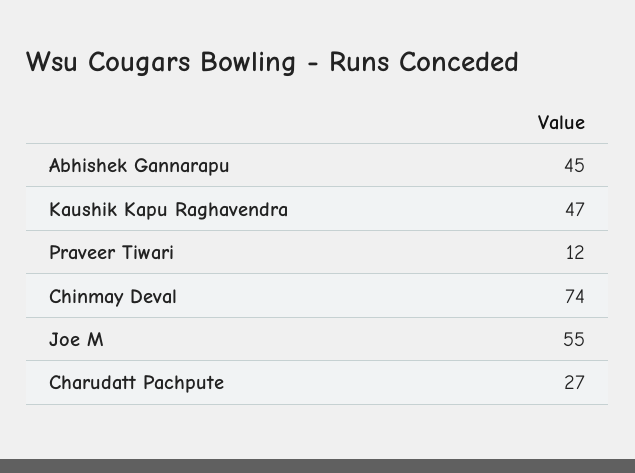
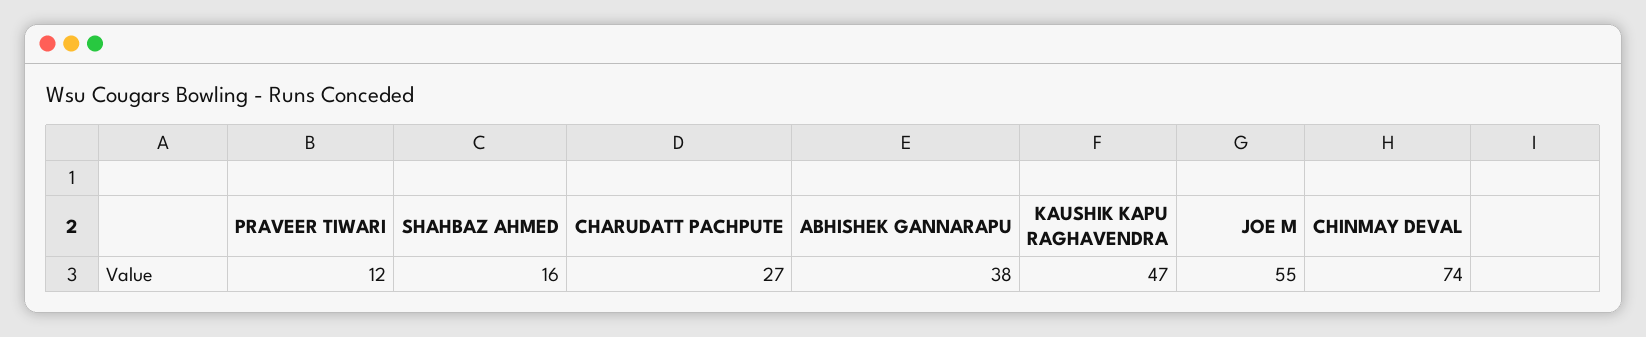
Abhishek Gannarapu: 45 -> 38
SHAHBAZ AHMED: none -> 16

